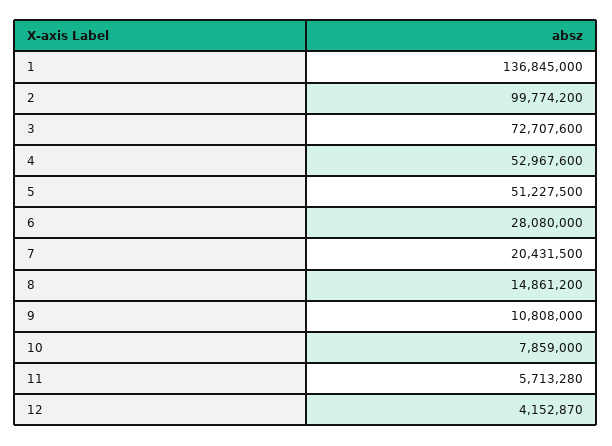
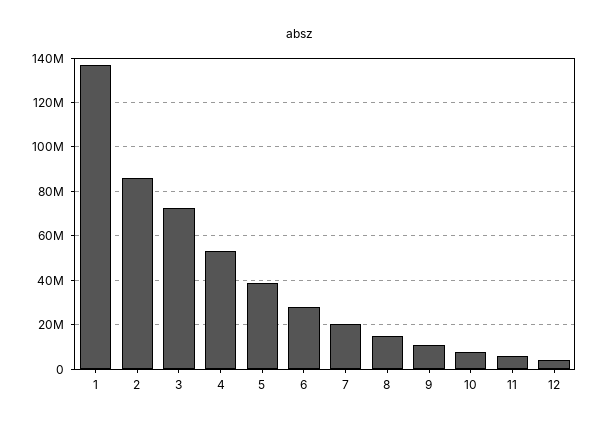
2: 99774200 -> 85000000
5: 51227500 -> 40000000

